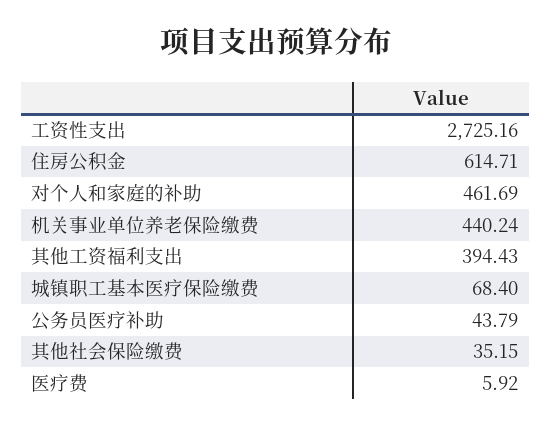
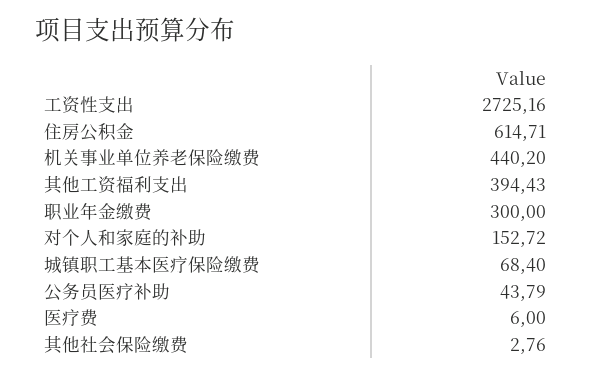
对个人和家庭的补助: 461.69 -> 152.72
机关事业单位养老保险缴费: 440.24 -> 440.2
其他社会保险缴费: 35.15 -> 2.76
医疗费: 5.92 -> 6
职业年金缴费: none -> 300

